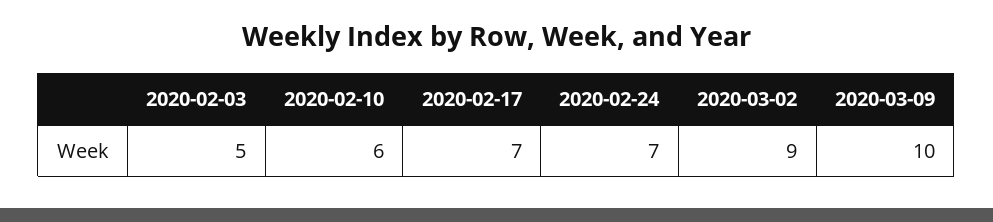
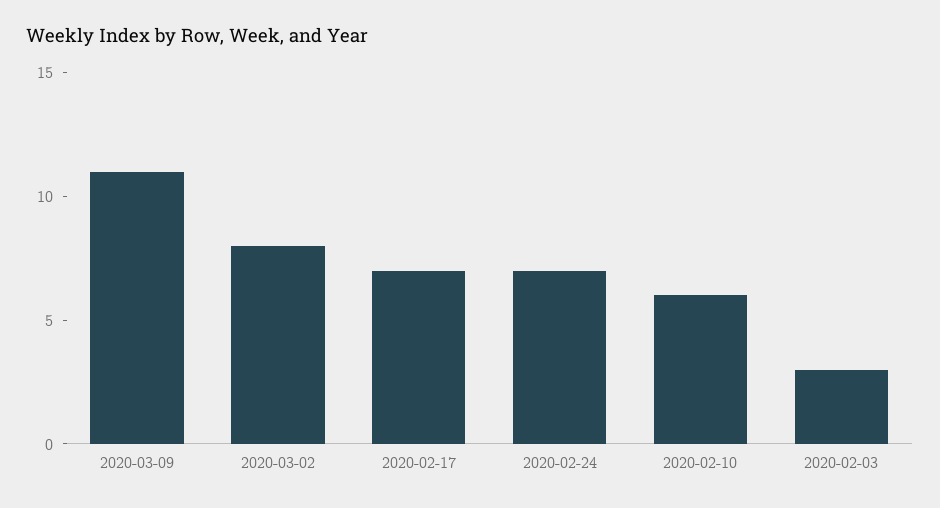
2020-02-03: 5 -> 3
2020-03-02: 9 -> 8
2020-03-09: 10 -> 11

